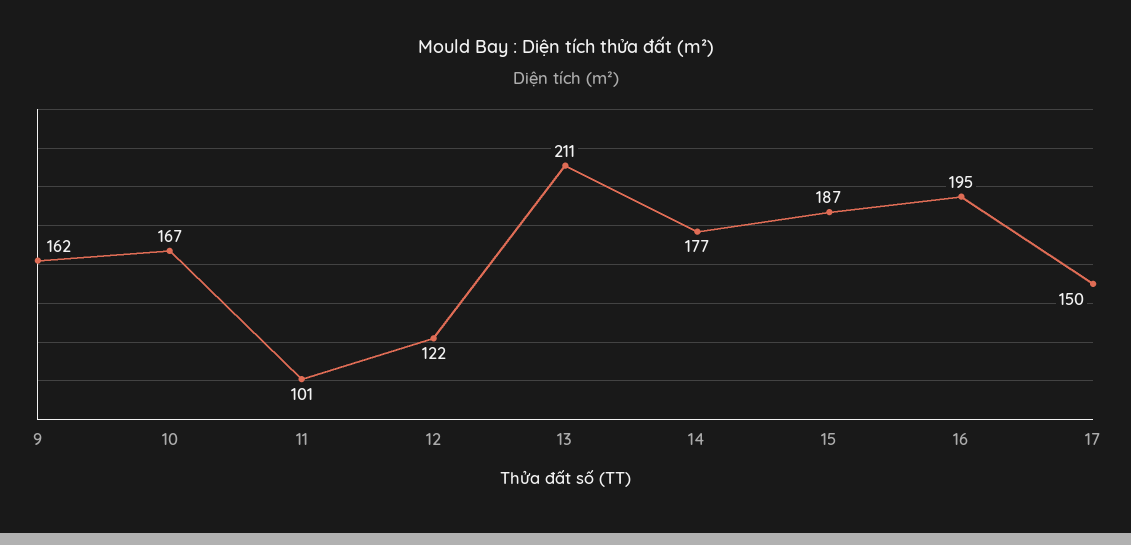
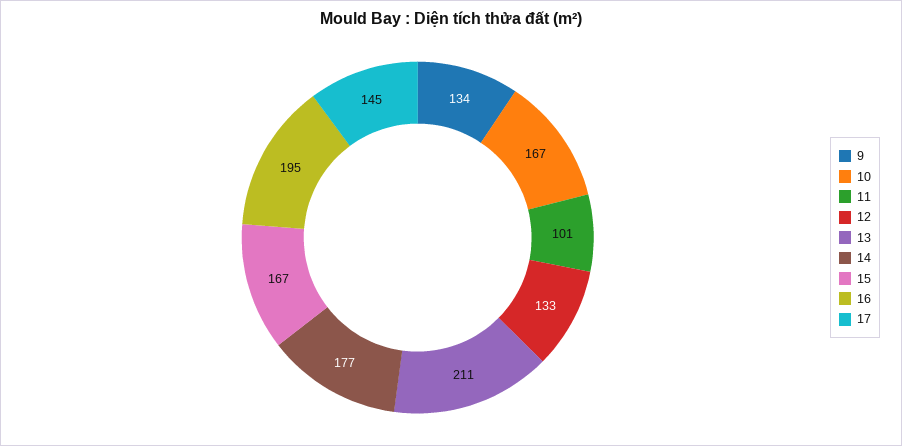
9: 162 -> 134
12: 122 -> 133
15: 187 -> 167
17: 150 -> 145

